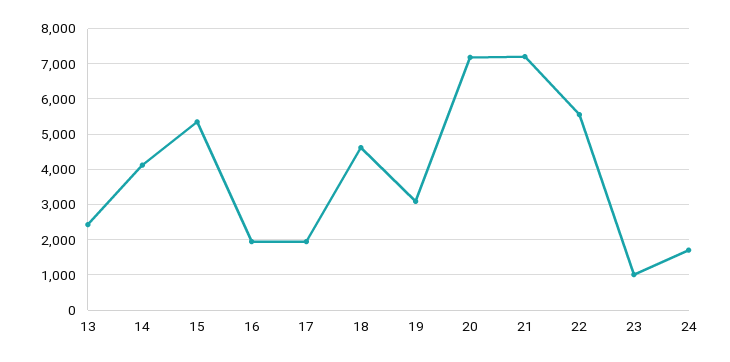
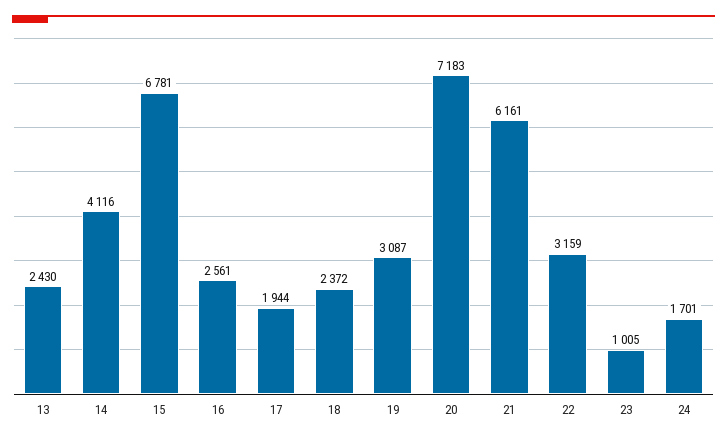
15: 5400 -> 6781
16: 2000 -> 2561
18: 4600 -> 2372
21: 7200 -> 6161
22: 5600 -> 3159

